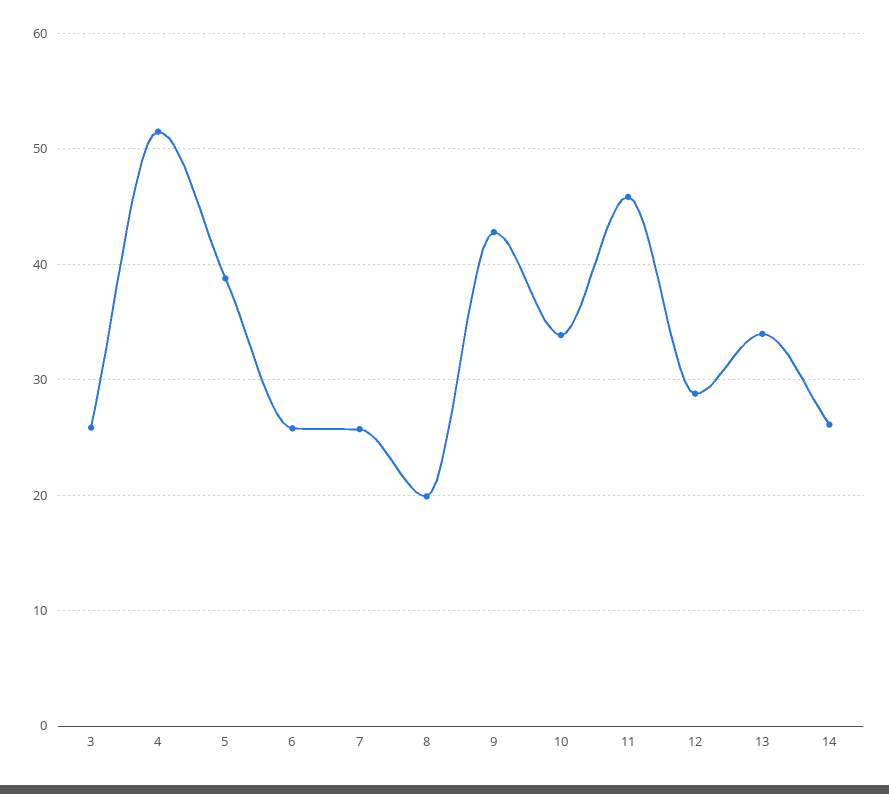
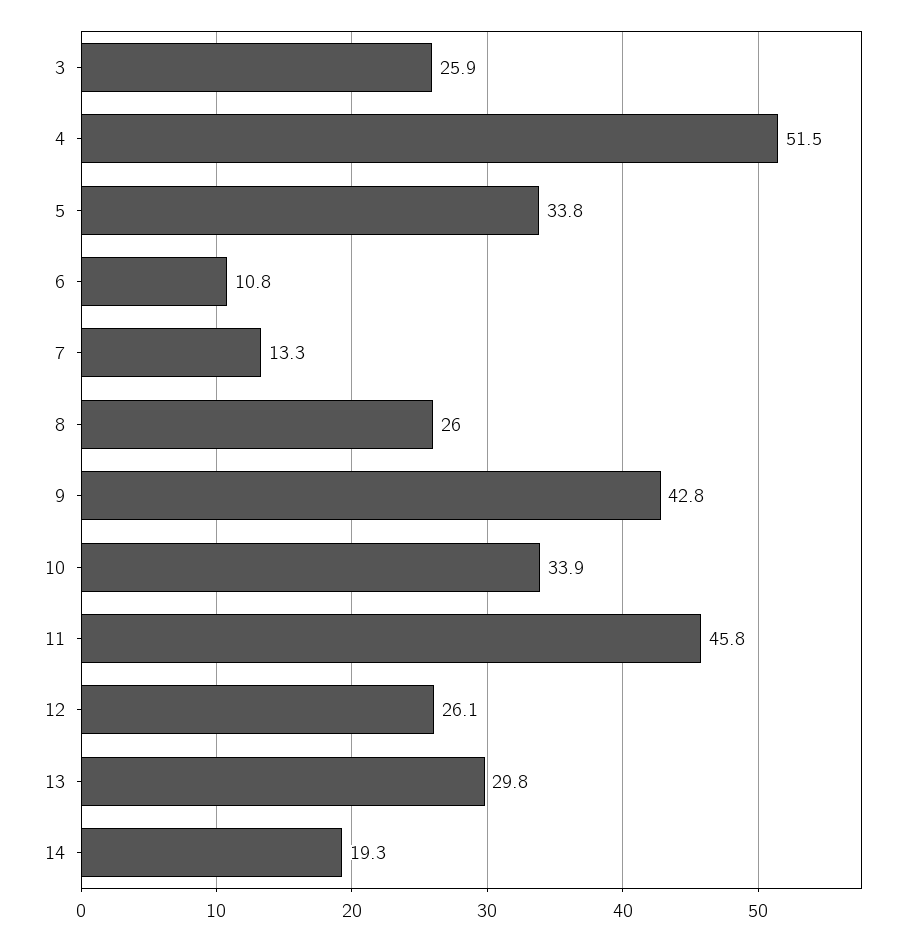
5: 39 -> 33.8
6: 26 -> 10.8
7: 26 -> 13.3
8: 20 -> 26
12: 29 -> 26.1
13: 34 -> 29.8
14: 26 -> 19.3

